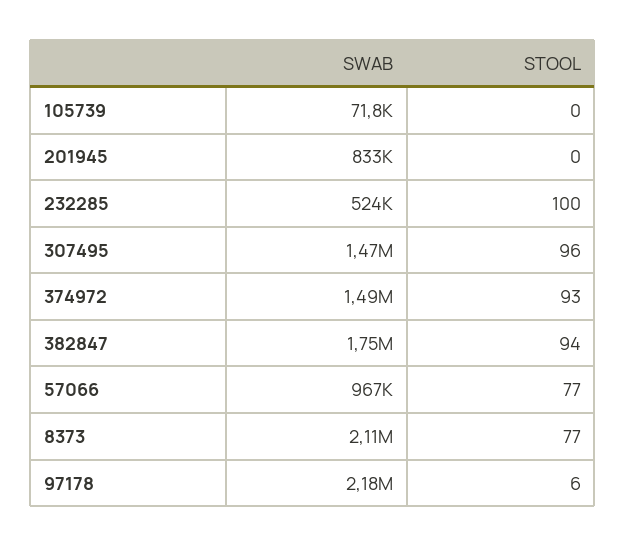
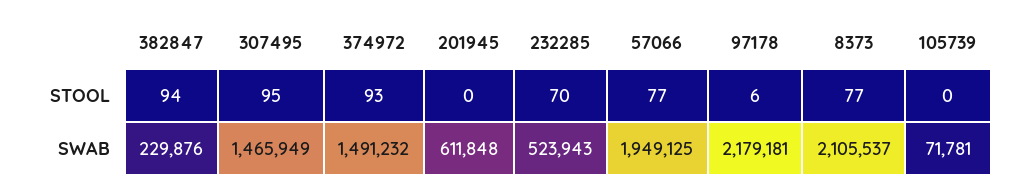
SWAB, 201945: 833000 -> 611848
STOOL, 232285: 100 -> 70
STOOL, 307495: 96 -> 95
SWAB, 382847: 1750000 -> 229876
SWAB, 57066: 967000 -> 1949125

